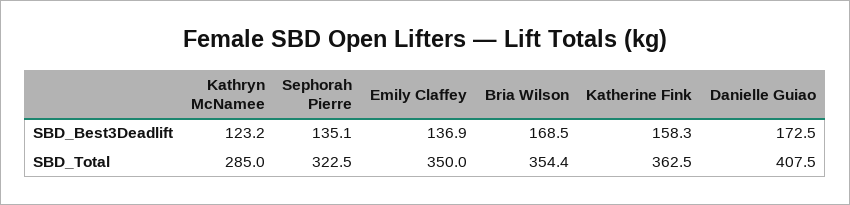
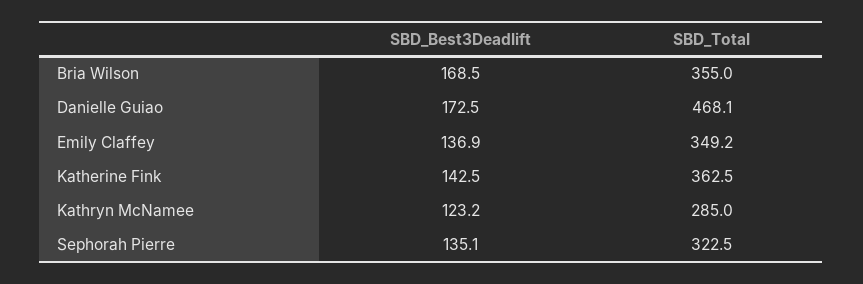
Katherine Fink, SBD_Best3Deadlift: 158.3 -> 142.5
Emily Claffey, SBD_Total: 350 -> 349.2
Bria Wilson, SBD_Total: 354.4 -> 355
Danielle Guiao, SBD_Total: 407.5 -> 468.1

